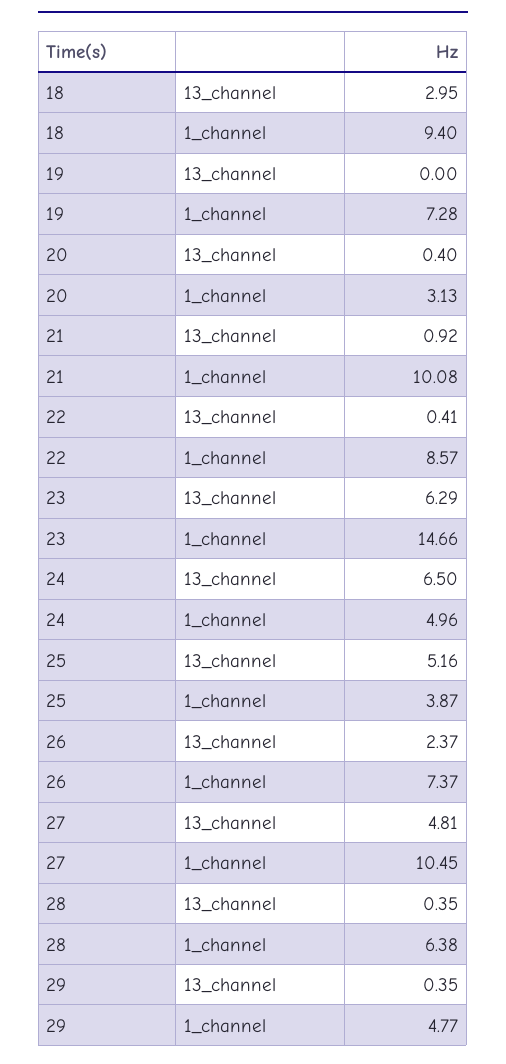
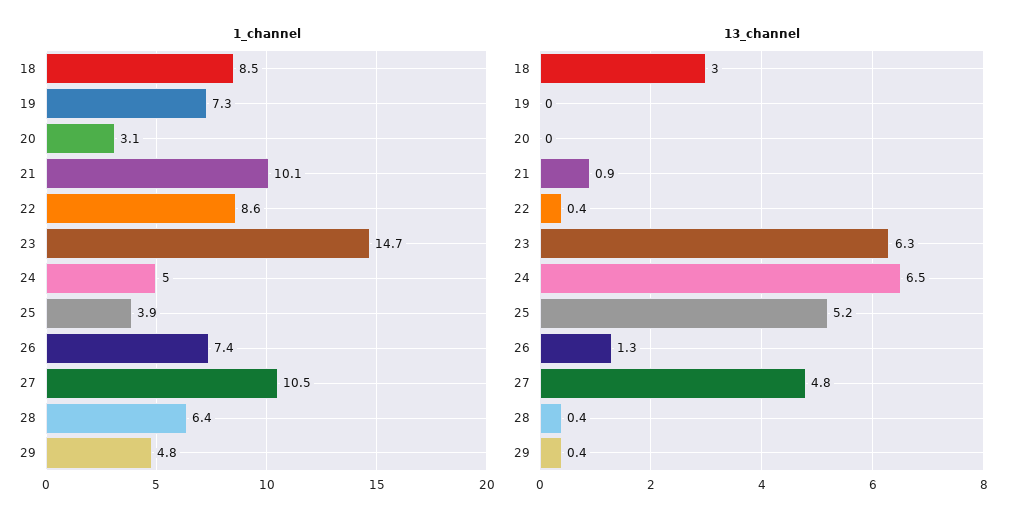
1_channel, 18: 9.4 -> 8.5
13_channel, 20: 0.4 -> 0
13_channel, 26: 2.37 -> 1.3

